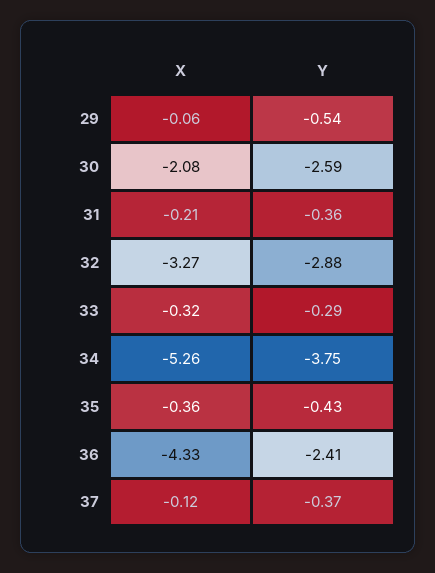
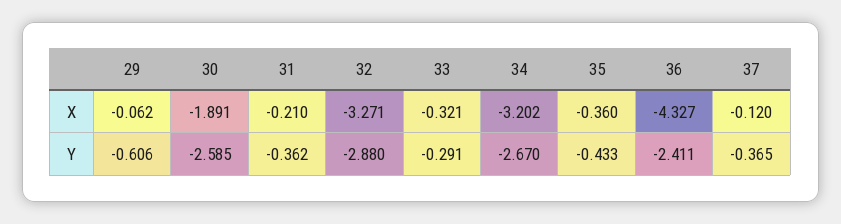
Y, 29: -0.54 -> -0.606
X, 30: -2.08 -> -1.891
X, 34: -5.26 -> -3.202
Y, 34: -3.75 -> -2.67

